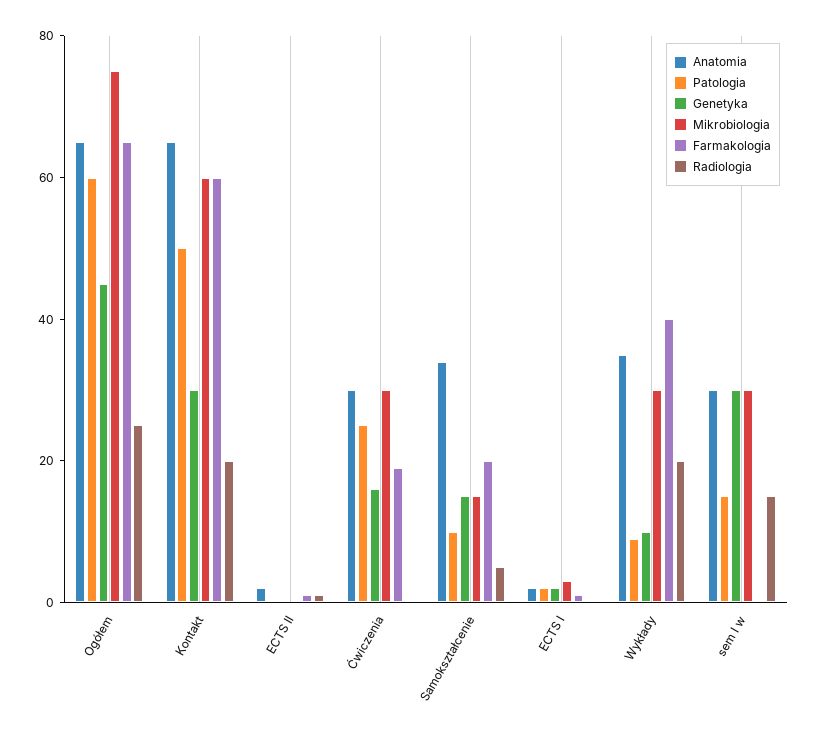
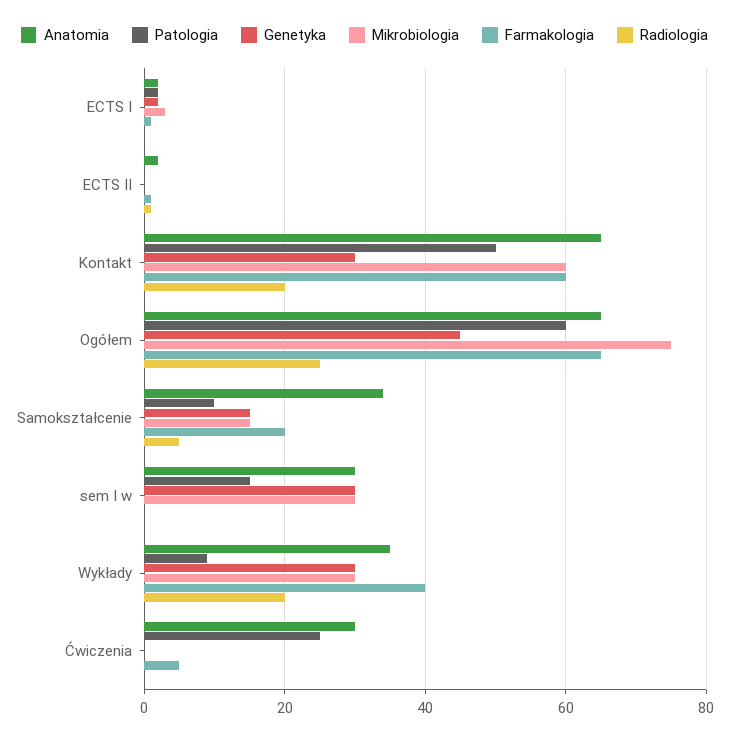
Genetyka, Ćwiczenia: 15 -> 0
Mikrobiologia, Ćwiczenia: 30 -> 0
Farmakologia, Ćwiczenia: 20 -> 5
Genetyka, Wykłady: 10 -> 30
Radiologia, sem I w: 15 -> 0

